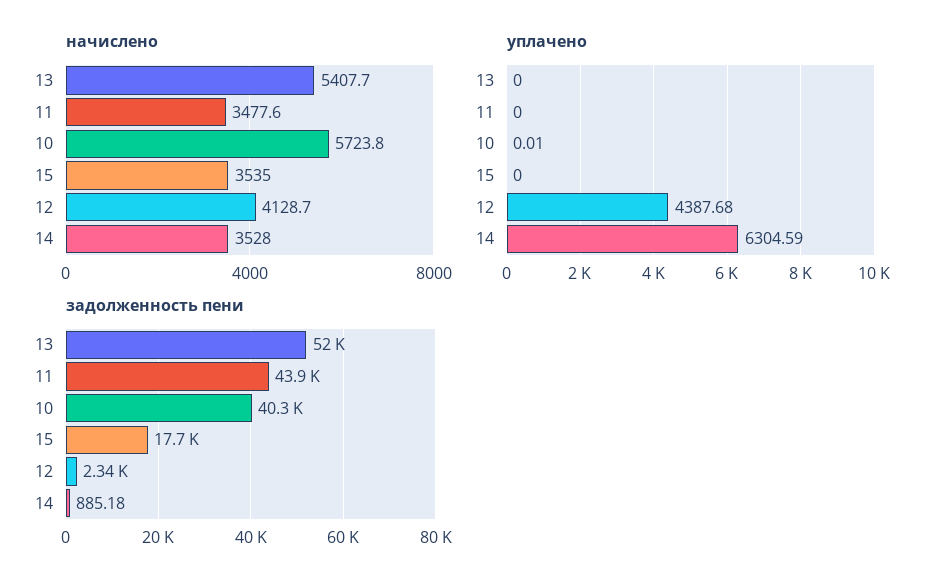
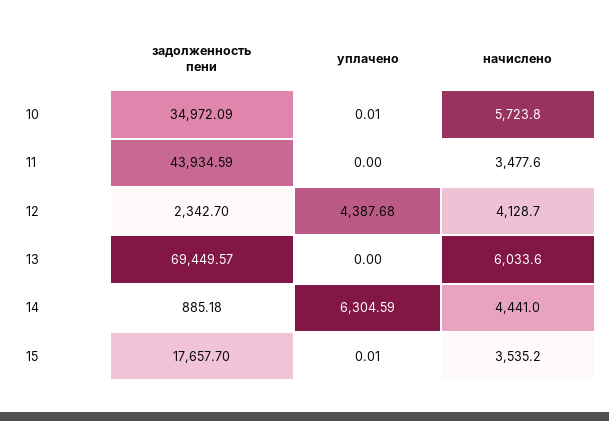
начислено, 13: 5407.7 -> 6033.6
начислено, 15: 3535 -> 3535.2
начислено, 14: 3528 -> 4441
уплачено, 15: 0 -> 0.01
задолженность пени, 13: 52000 -> 69449.57
задолженность пени, 10: 40300 -> 34972.09

